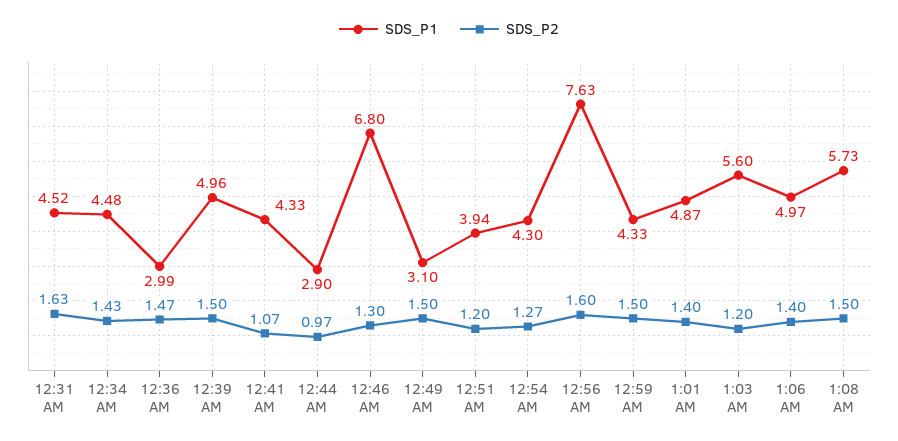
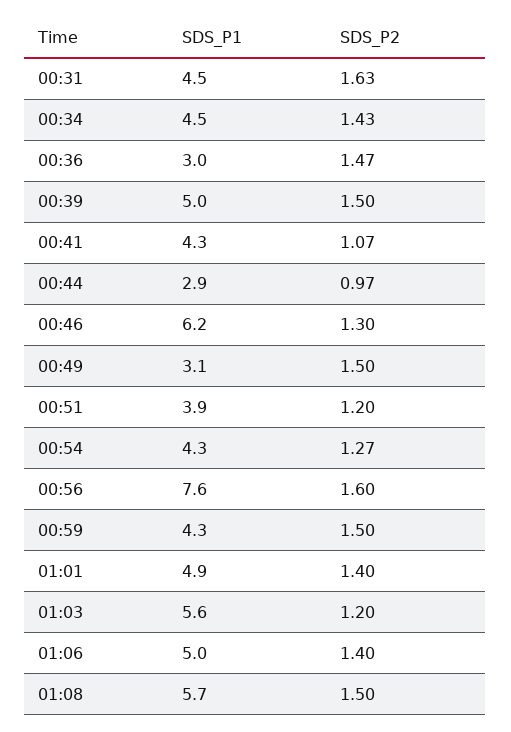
SDS_P1, 12:46 AM: 6.8 -> 6.2

